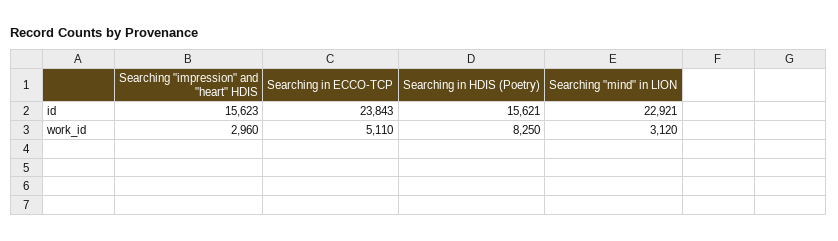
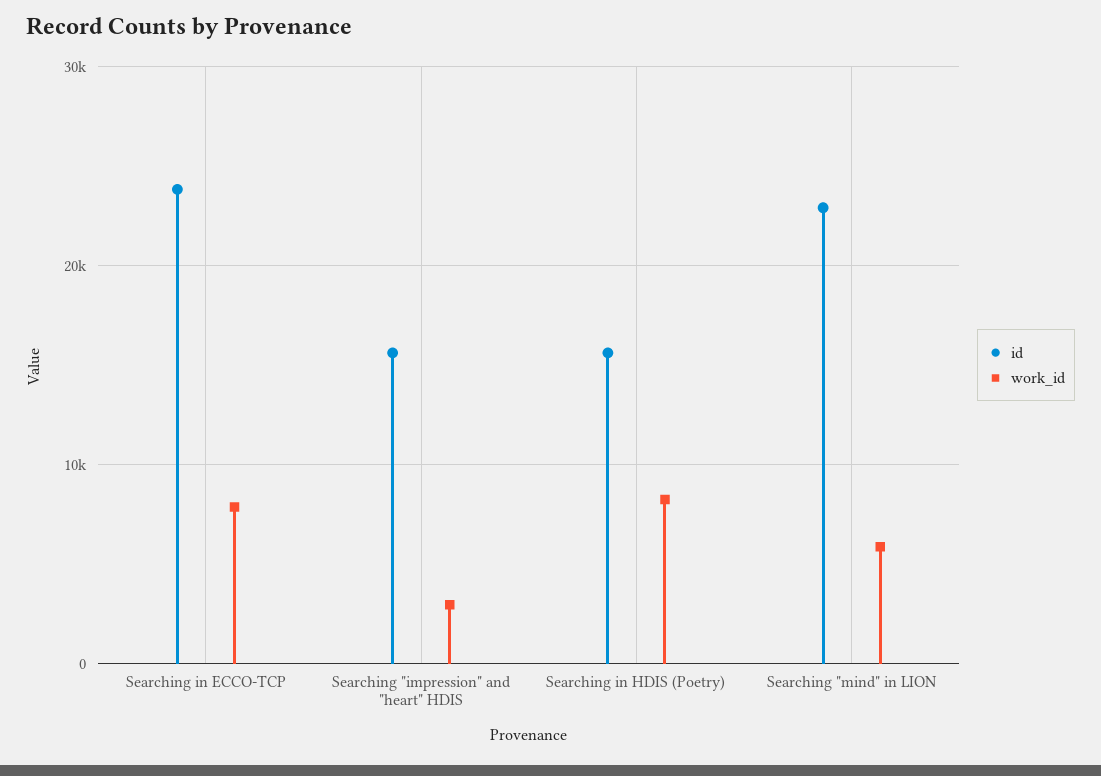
work_id, Searching in ECCO-TCP: 5110 -> 8000
work_id, Searching "mind" in LION: 3120 -> 6000

